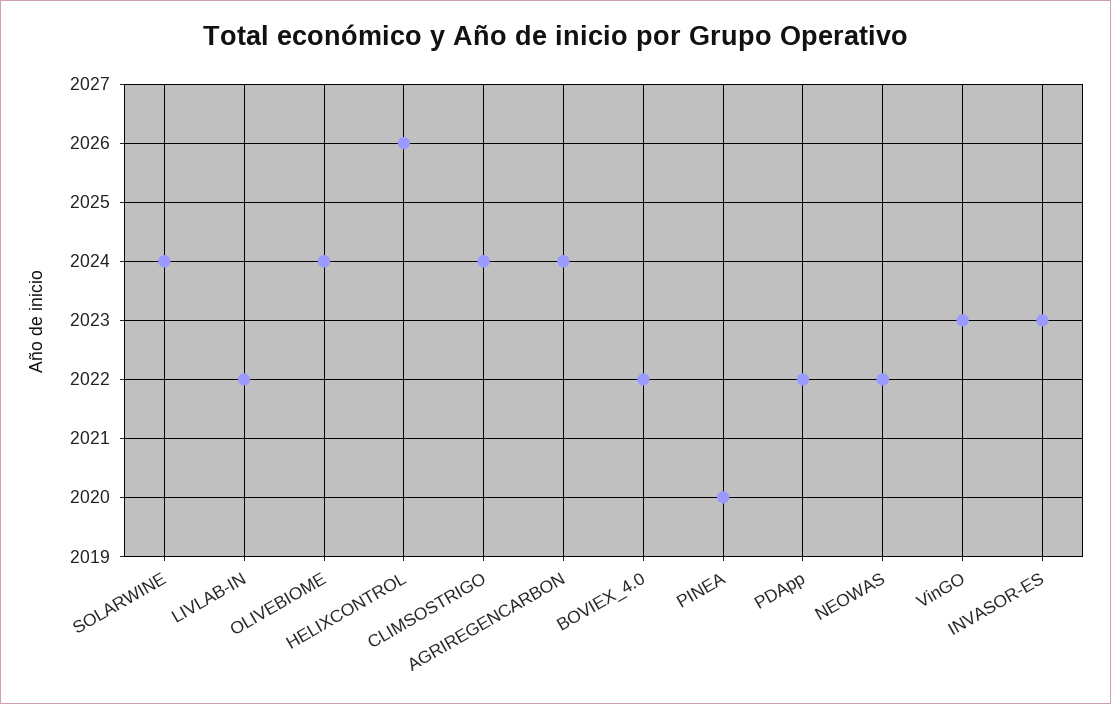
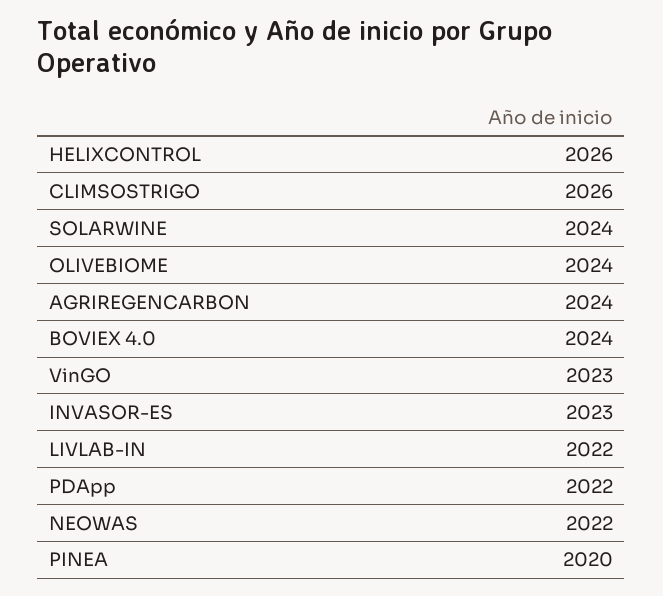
CLIMSOSTRIGO: 2024 -> 2026
BOVIEX_4.0: 2022 -> 2024

